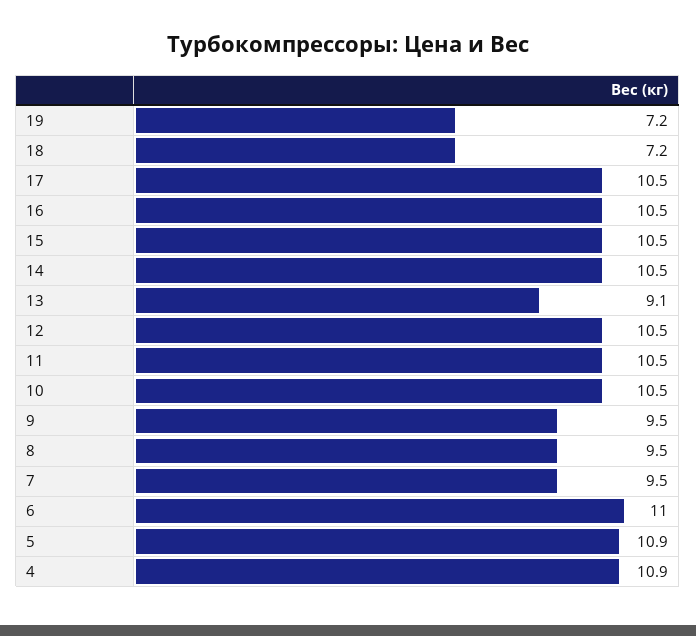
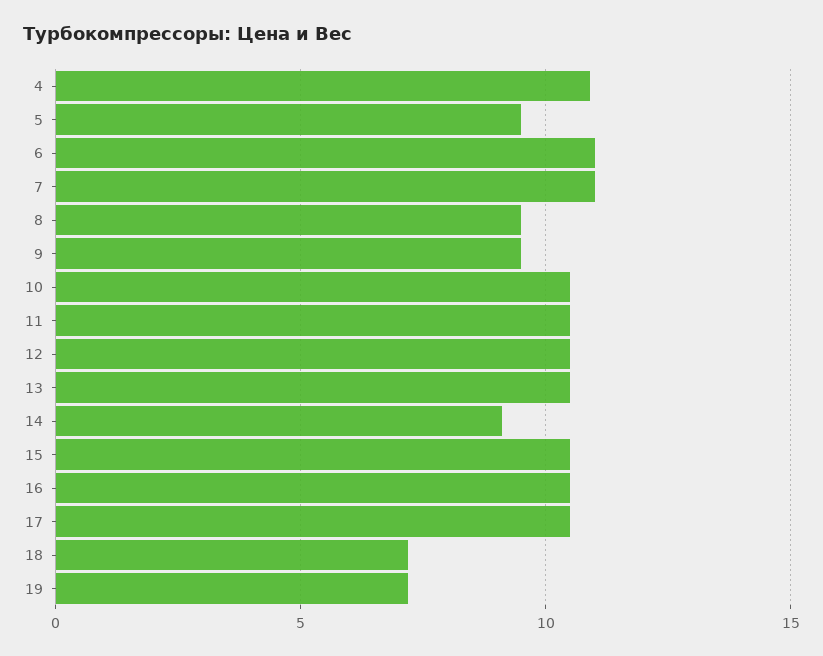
14: 10.5 -> 9
13: 9.1 -> 10.5
7: 9.5 -> 11
5: 10.9 -> 9.5

